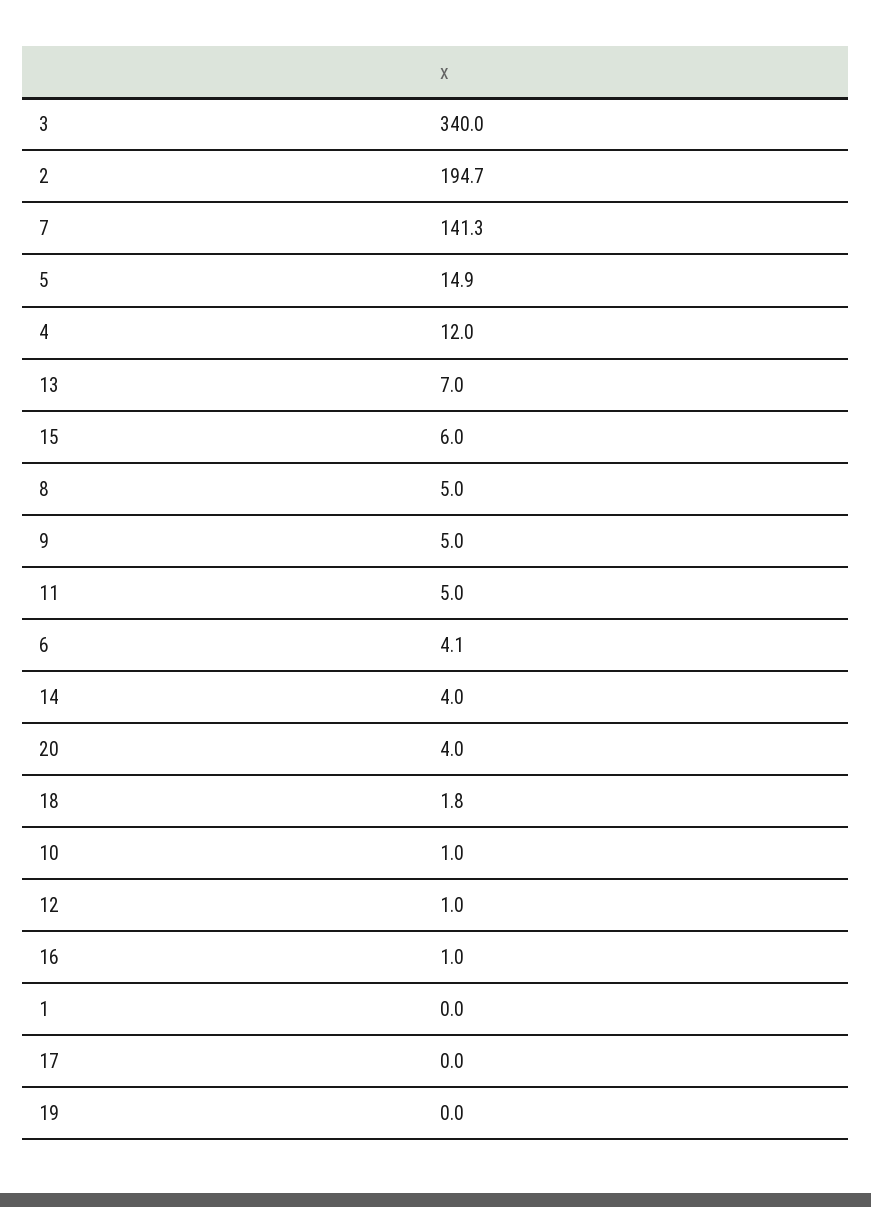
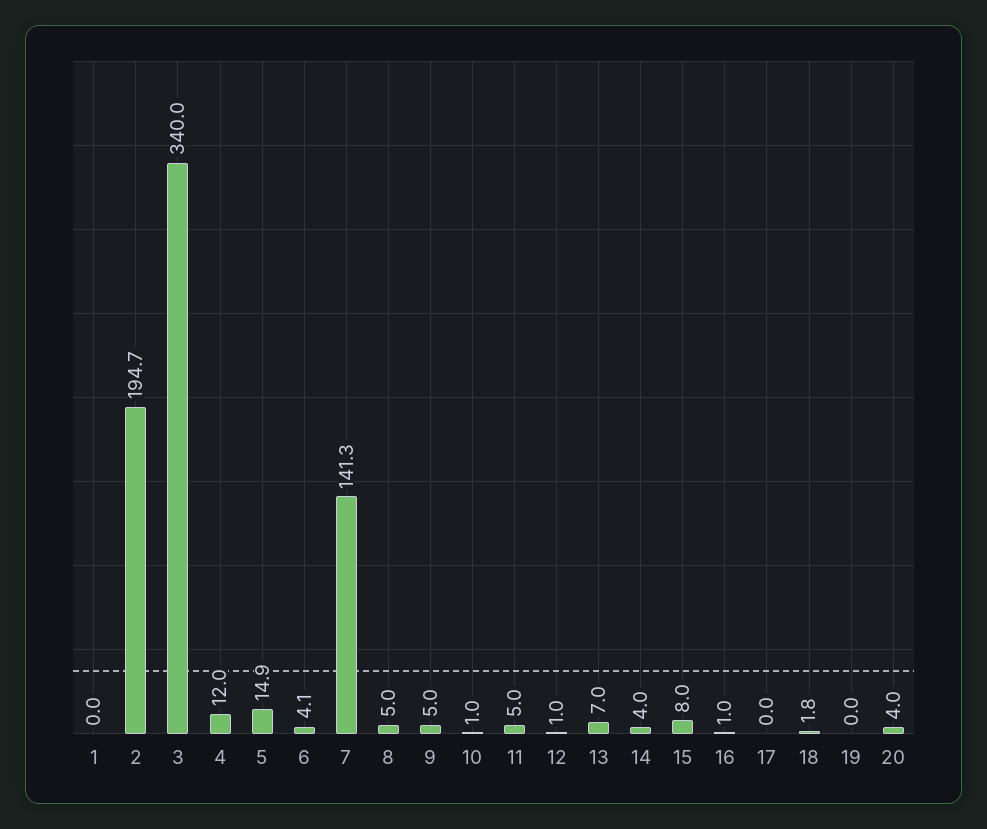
15: 6 -> 8

